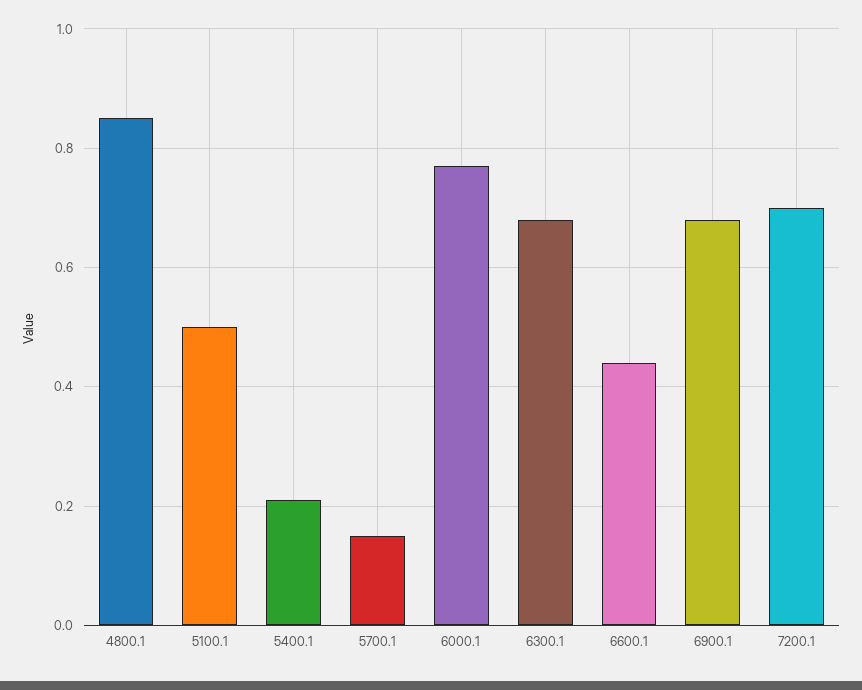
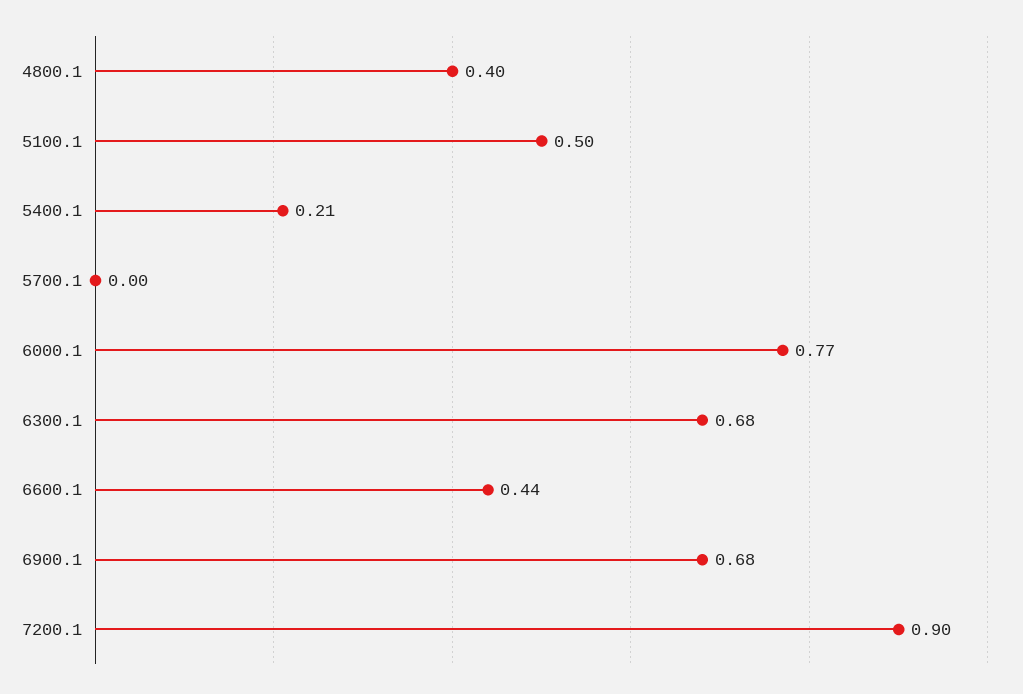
4800.1: 0.85 -> 0.4
5700.1: 0.15 -> 0
7200.1: 0.7 -> 0.9

